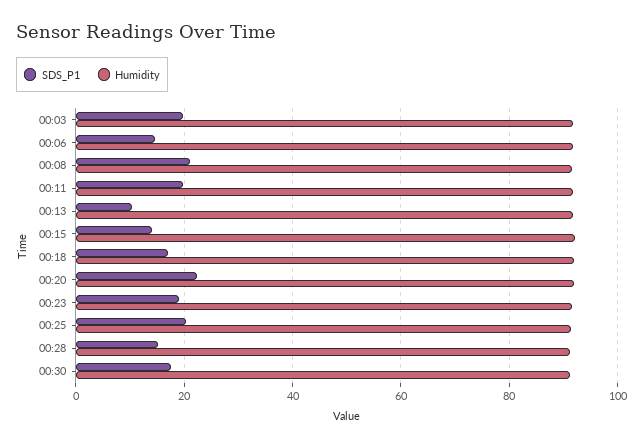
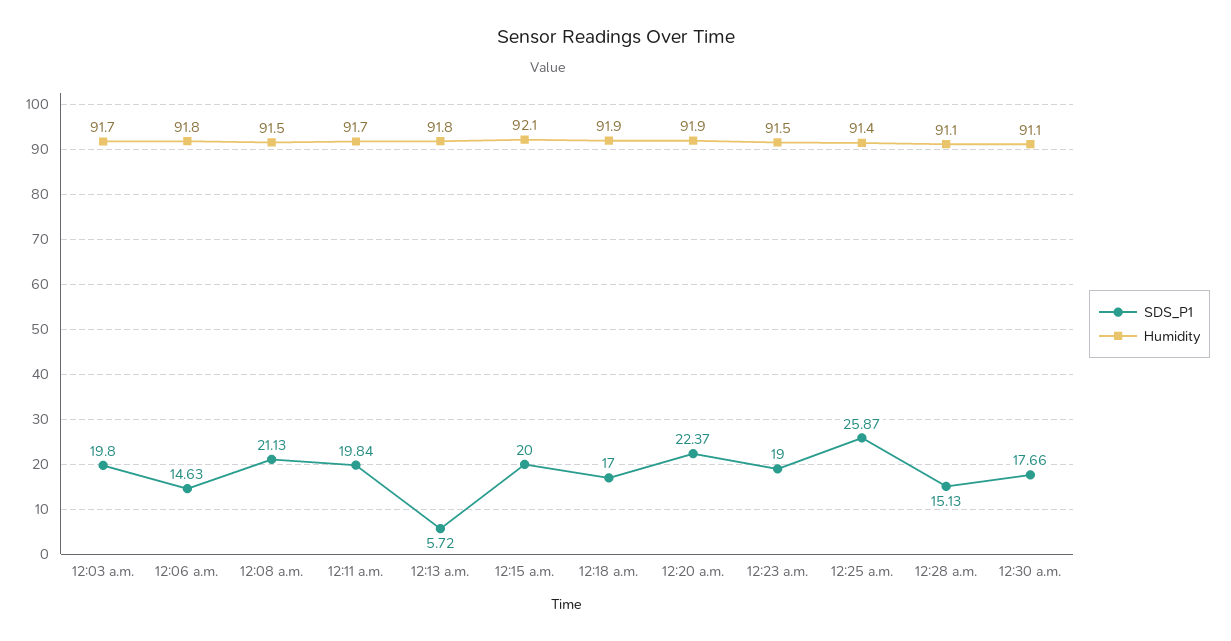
SDS_P1, 00:13: 10 -> 5.72
SDS_P1, 00:15: 14 -> 20
SDS_P1, 00:25: 20 -> 25.87

